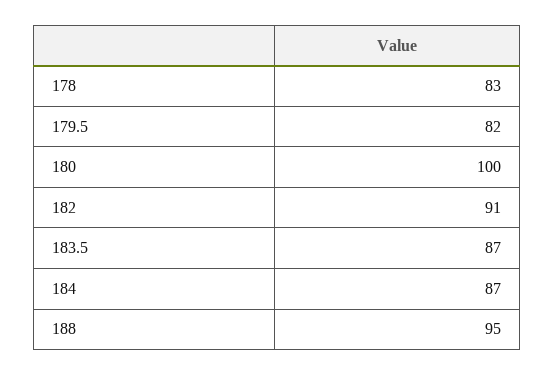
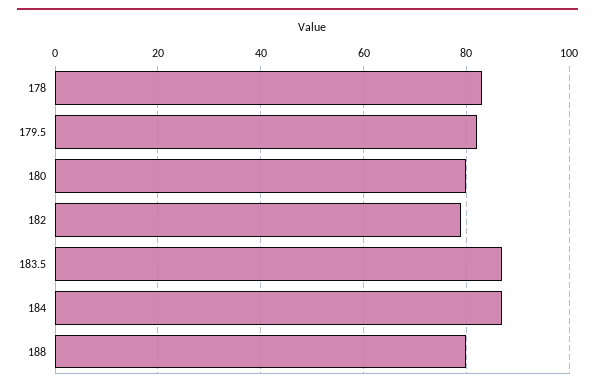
180: 100 -> 80
182: 91 -> 80
188: 95 -> 80

